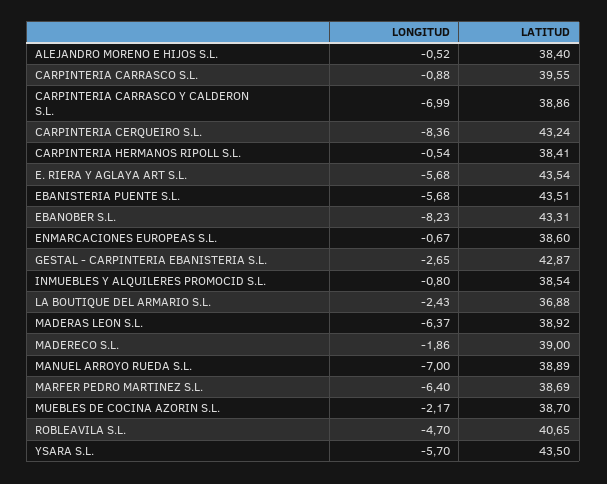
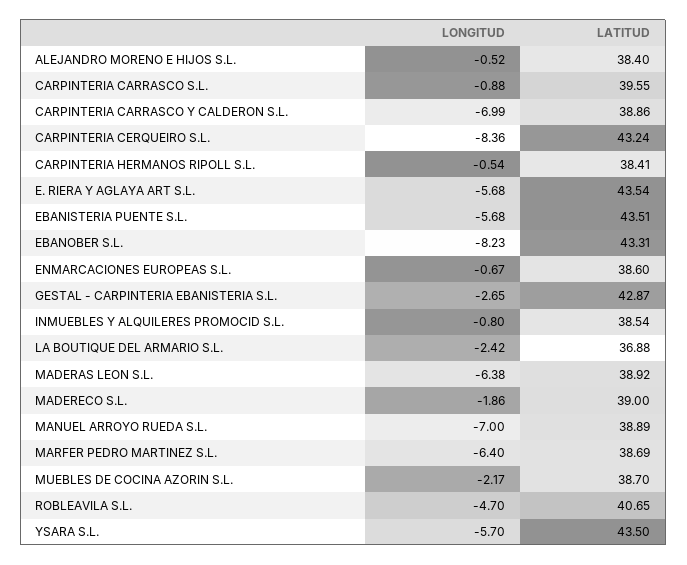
LONGITUD, LA BOUTIQUE DEL ARMARIO S.L.: -2.43 -> -2.42
LONGITUD, MADERAS LEON S.L.: -6.37 -> -6.38

